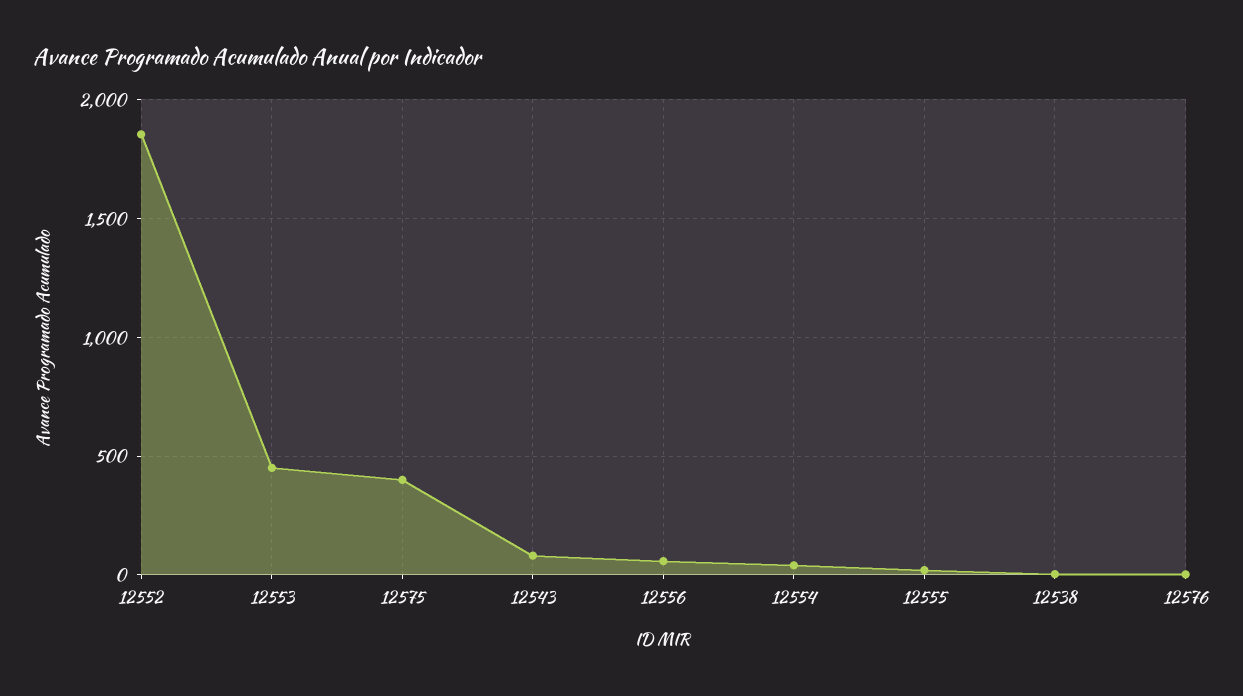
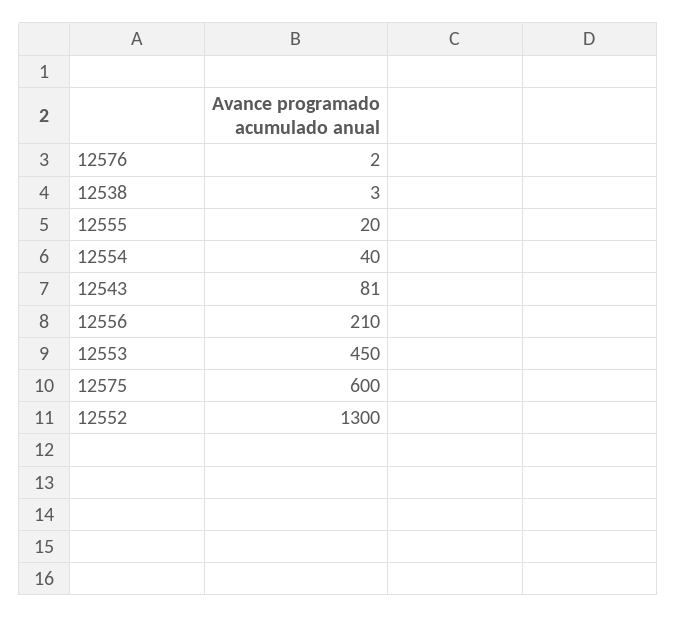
12552: 1850 -> 1300
12575: 400 -> 600
12556: 50 -> 210

